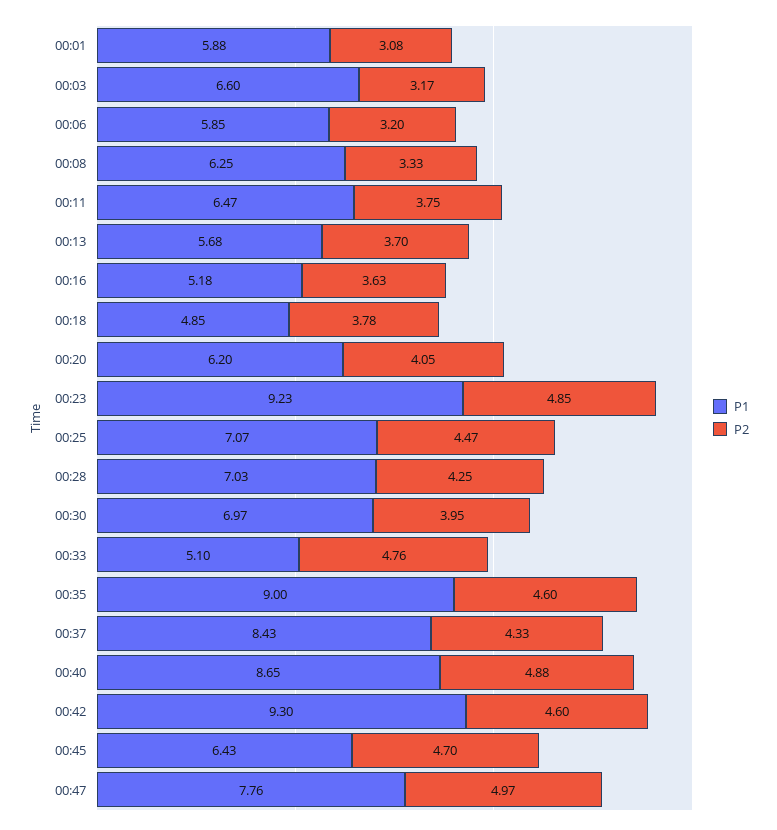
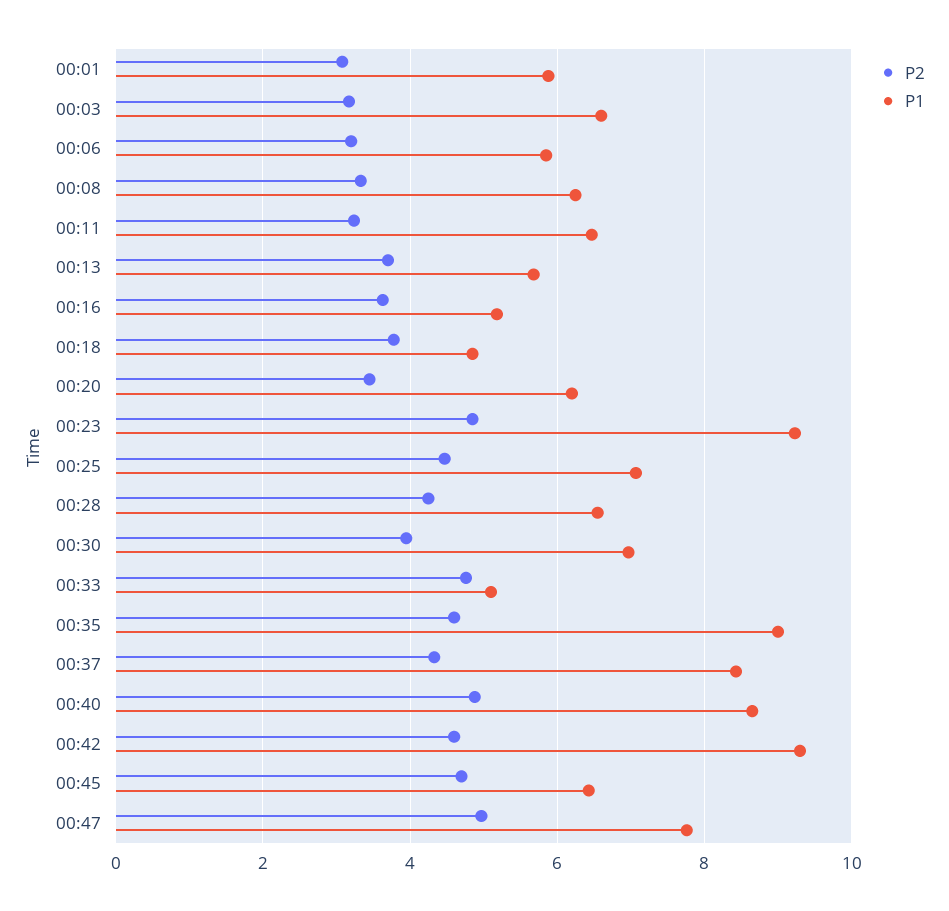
P2, 00:11: 3.75 -> 3.2
P2, 00:20: 4.05 -> 3.4
P1, 00:28: 7.03 -> 6.6

